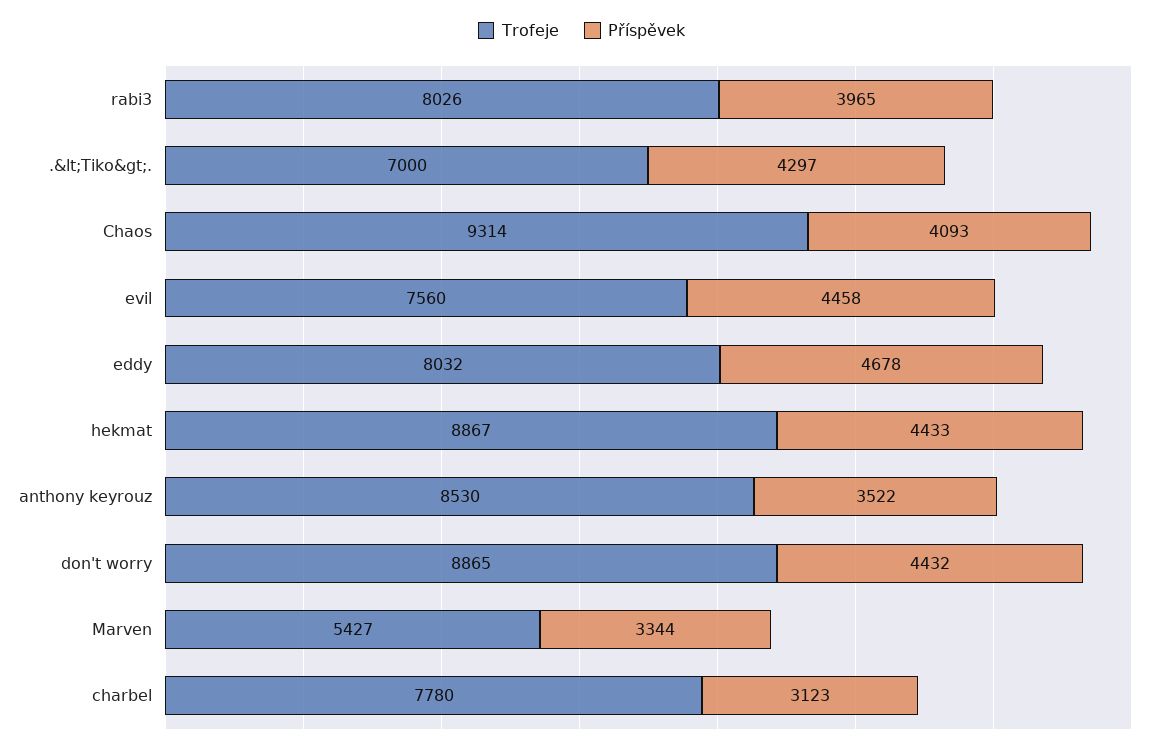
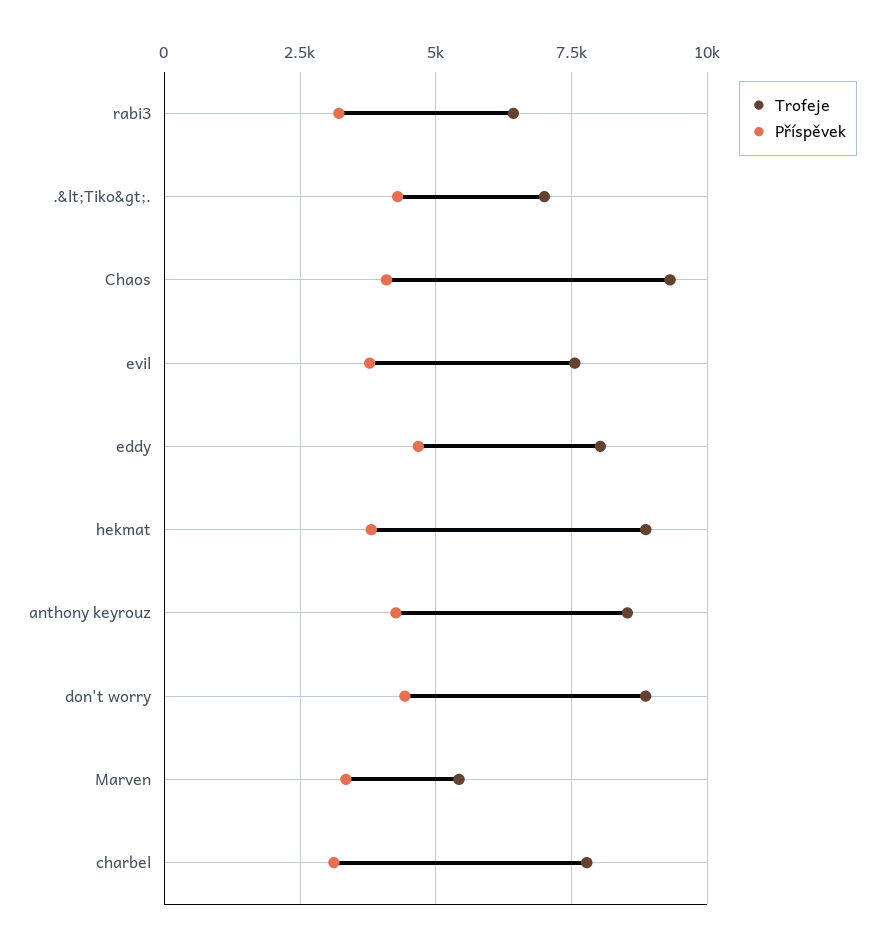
Trofeje, rabi3: 8026 -> 6500
Příspěvek, rabi3: 3965 -> 3250
Příspěvek, evil: 4458 -> 3750
Příspěvek, hekmat: 4433 -> 3750
Příspěvek, anthony keyrouz: 3522 -> 4250

